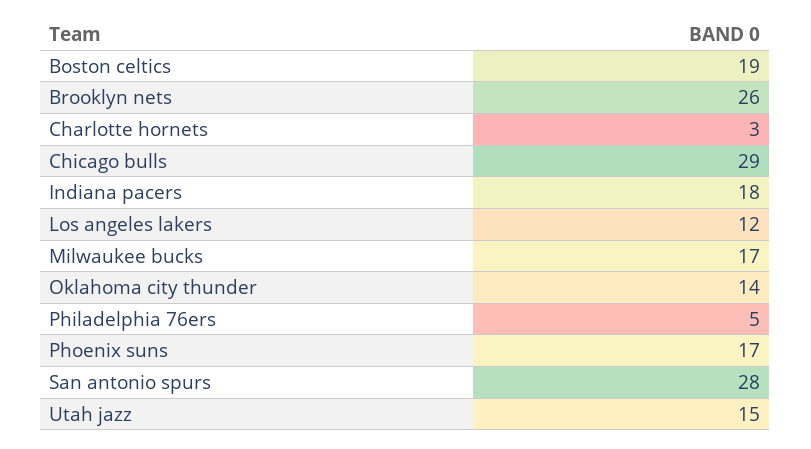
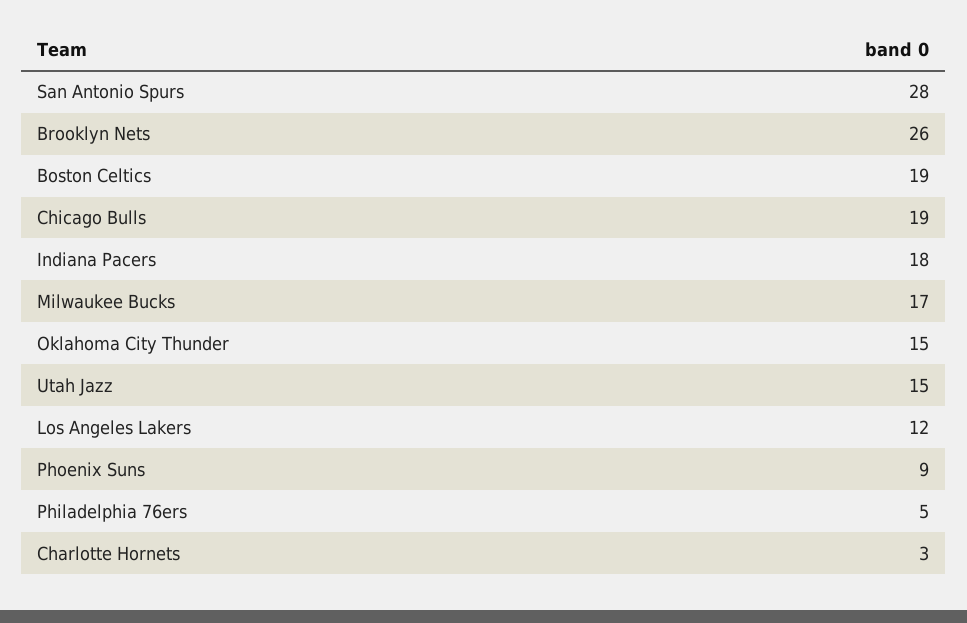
Chicago bulls: 29 -> 19
Oklahoma city thunder: 14 -> 15
Phoenix suns: 17 -> 9

